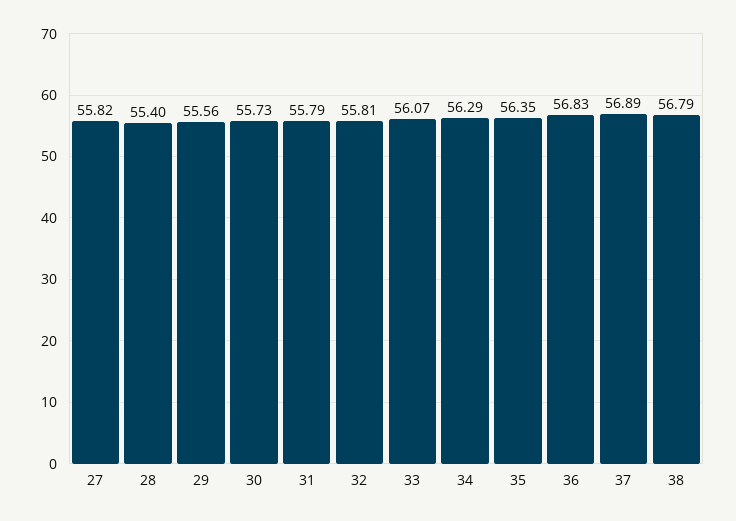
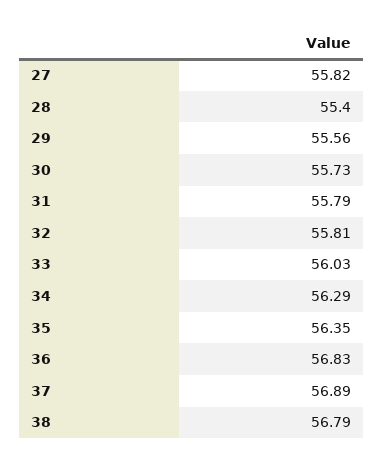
33: 56.07 -> 56.03

